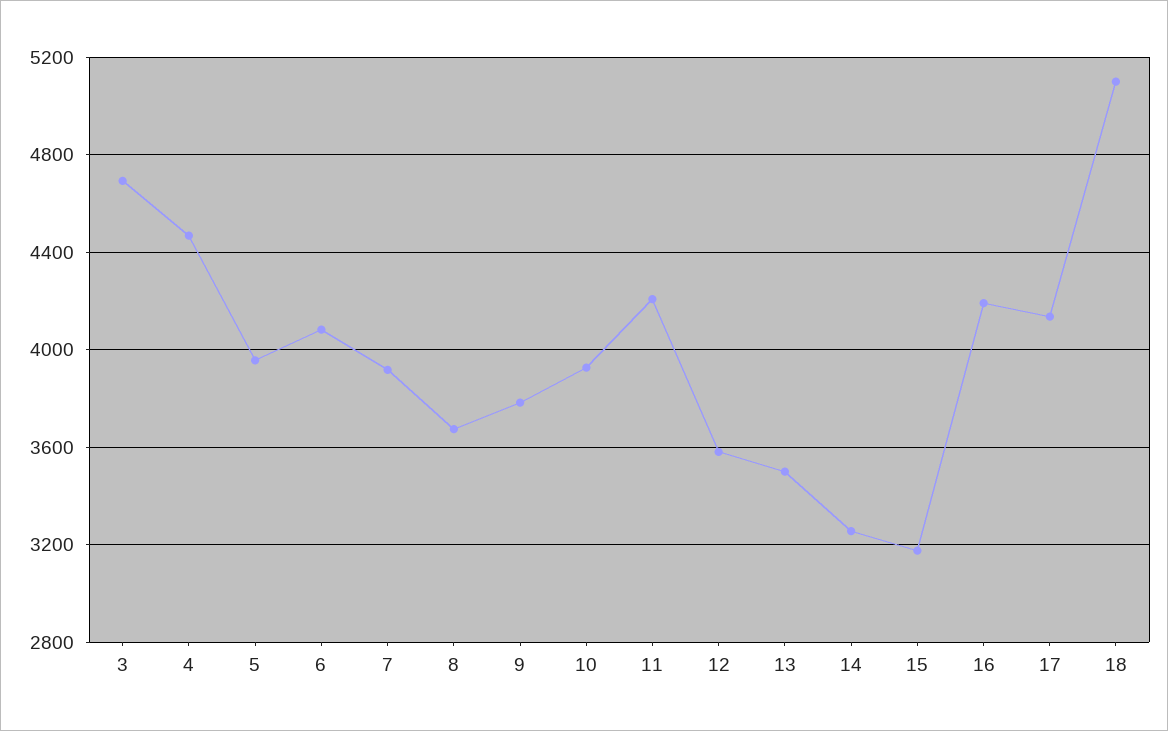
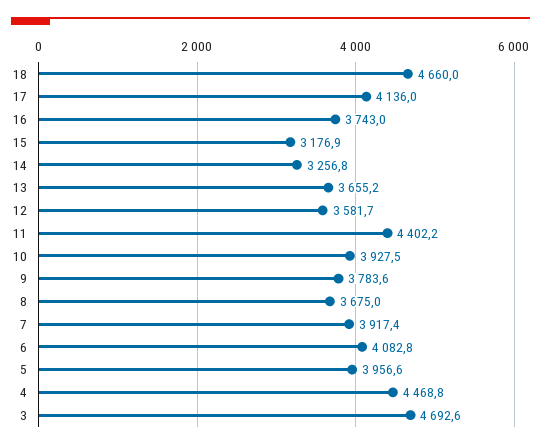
11: 4200 -> 4402.2
13: 3500 -> 3655.2
16: 4200 -> 3743
18: 5100 -> 4660

